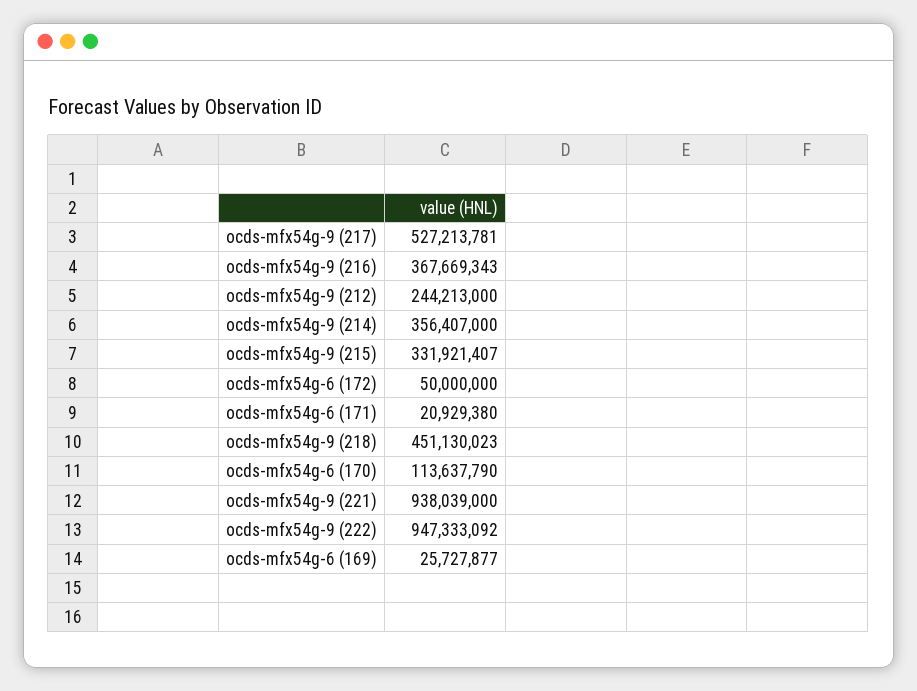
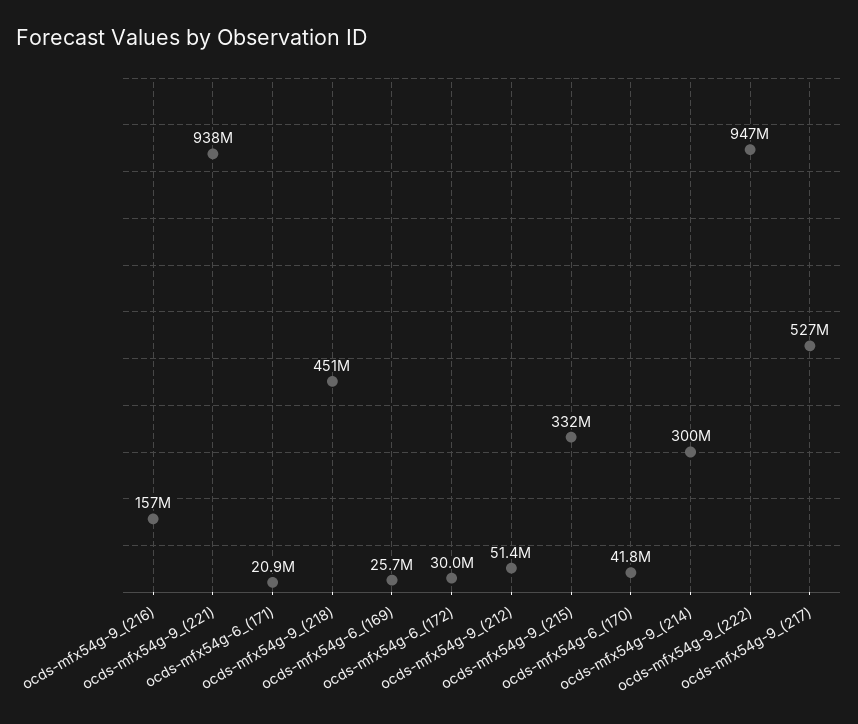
ocds-mfx54g-9 (216): 367669343 -> 157000000
ocds-mfx54g-9 (212): 244213000 -> 51400000
ocds-mfx54g-9 (214): 356407000 -> 300000000
ocds-mfx54g-6 (172): 50000000 -> 30000000
ocds-mfx54g-6 (170): 113637790 -> 41800000

